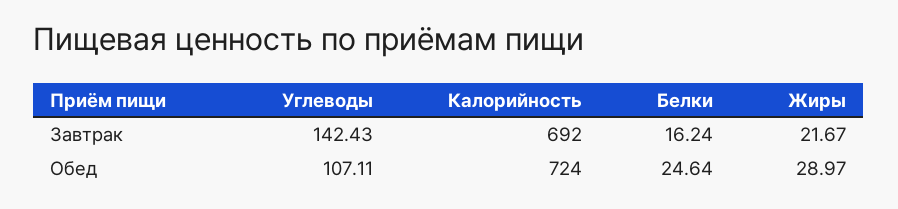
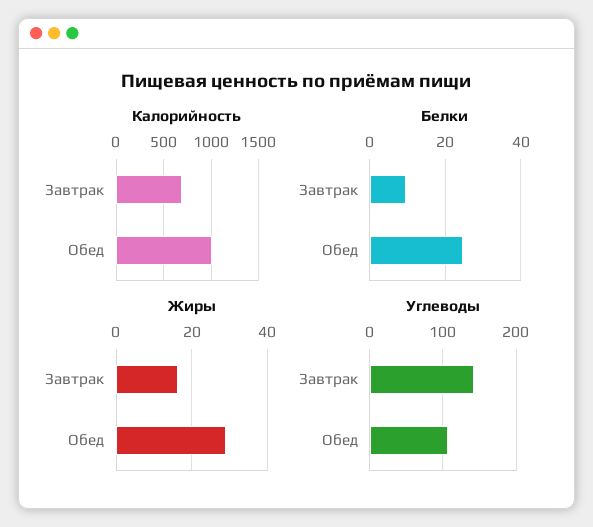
Белки, Завтрак: 16.24 -> 10
Жиры, Завтрак: 21.67 -> 16
Калорийность, Обед: 724 -> 1000

